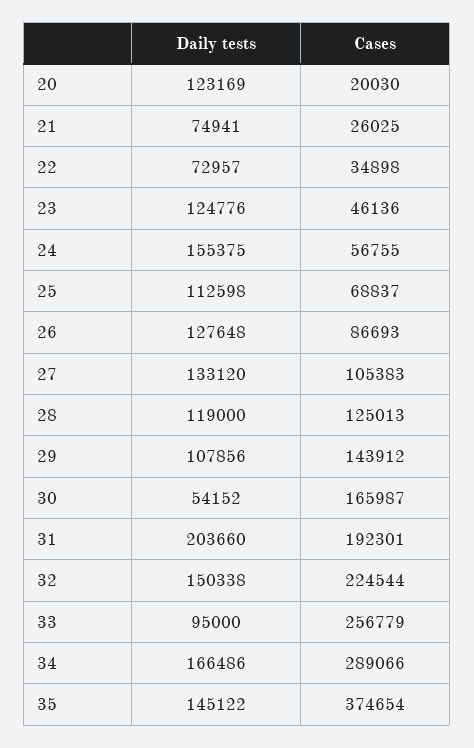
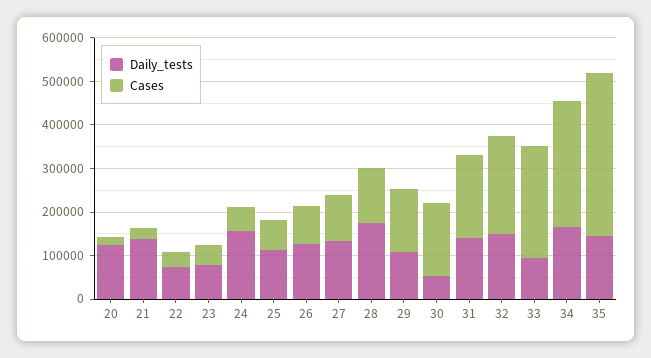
Daily tests, 21: 74941 -> 140000
Daily tests, 23: 124776 -> 80000
Daily tests, 28: 119000 -> 180000
Daily tests, 31: 203660 -> 140000

